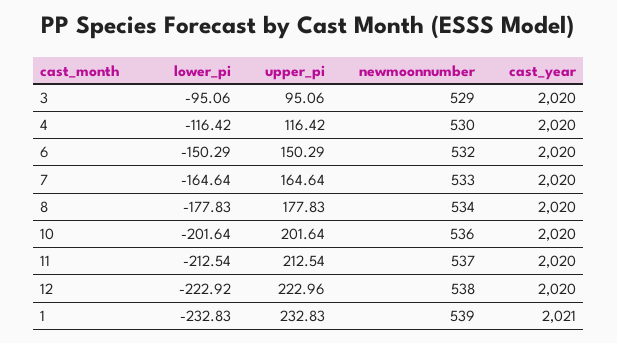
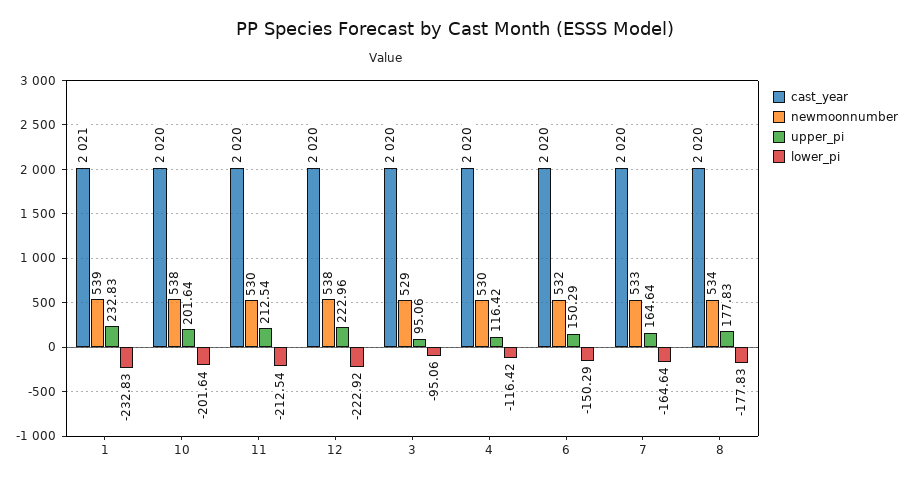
newmoonnumber, 10: 536 -> 538
newmoonnumber, 11: 537 -> 530

